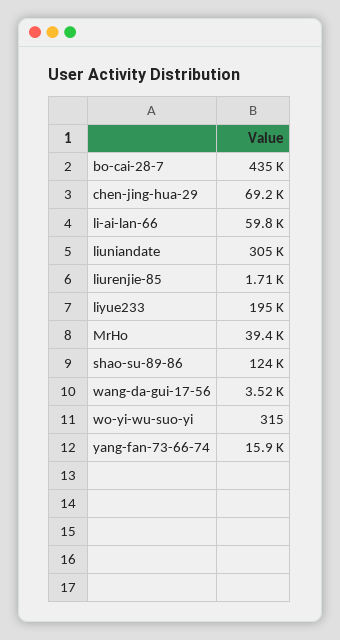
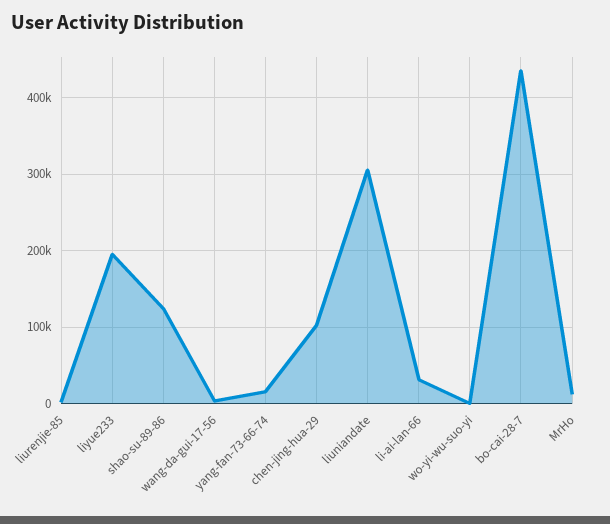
chen-jing-hua-29: 69200 -> 100000
li-ai-lan-66: 59800 -> 30000
MrHo: 39400 -> 10000

